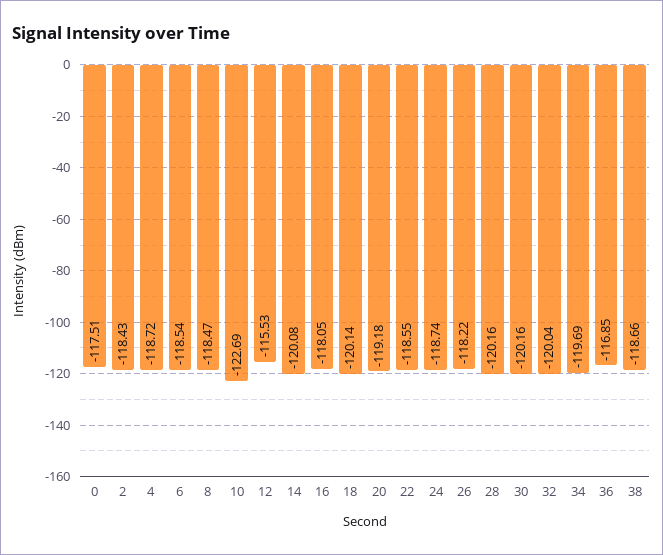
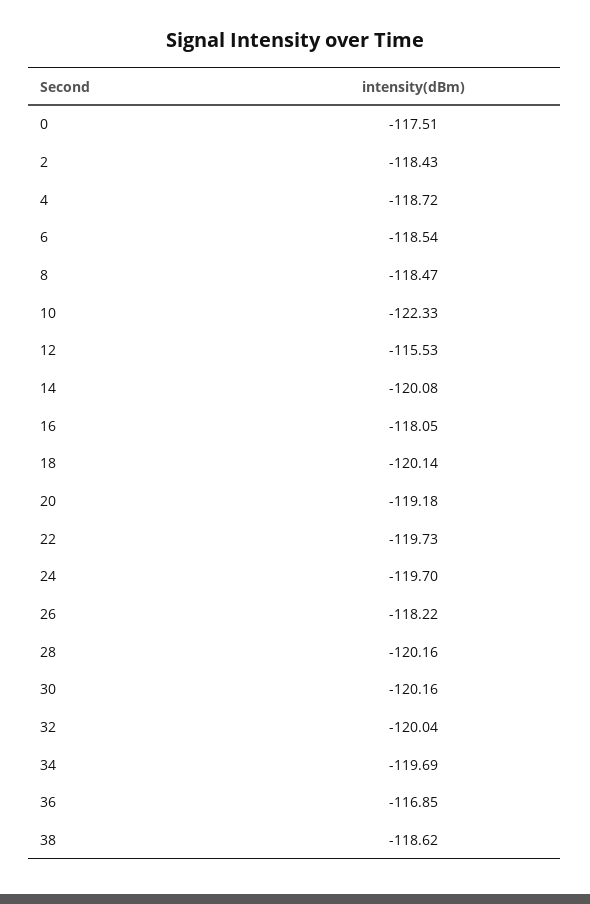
10: -122.69 -> -122.33
22: -118.55 -> -119.73
24: -118.74 -> -119.7
38: -118.66 -> -118.62

